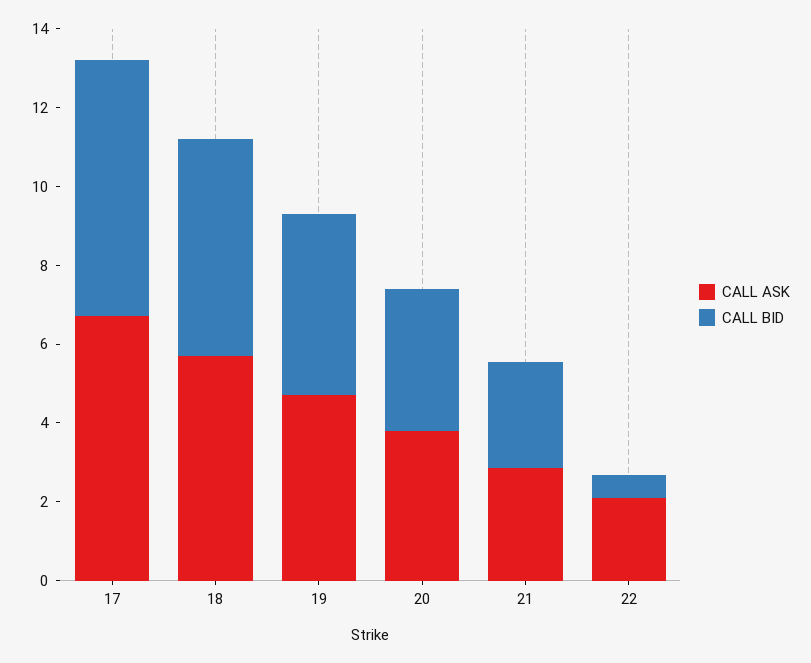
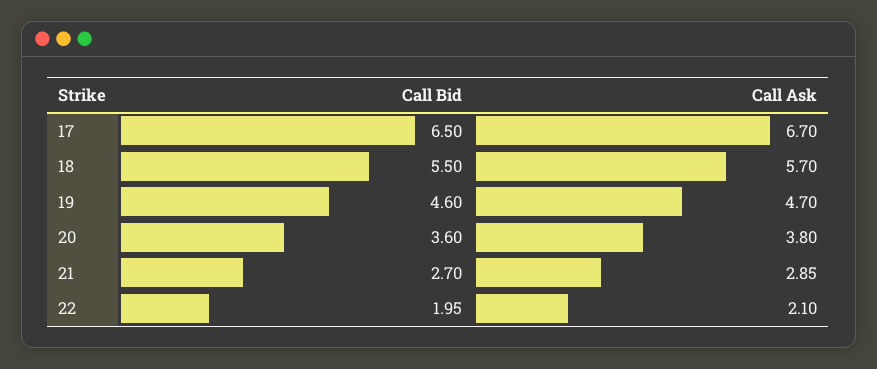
CALL BID, 22: 0.5 -> 1.95

